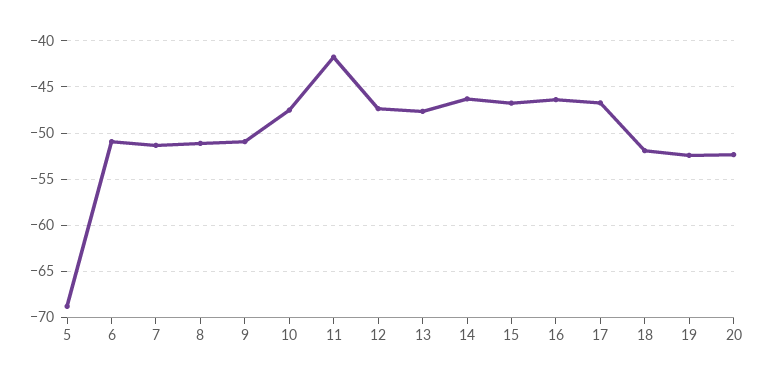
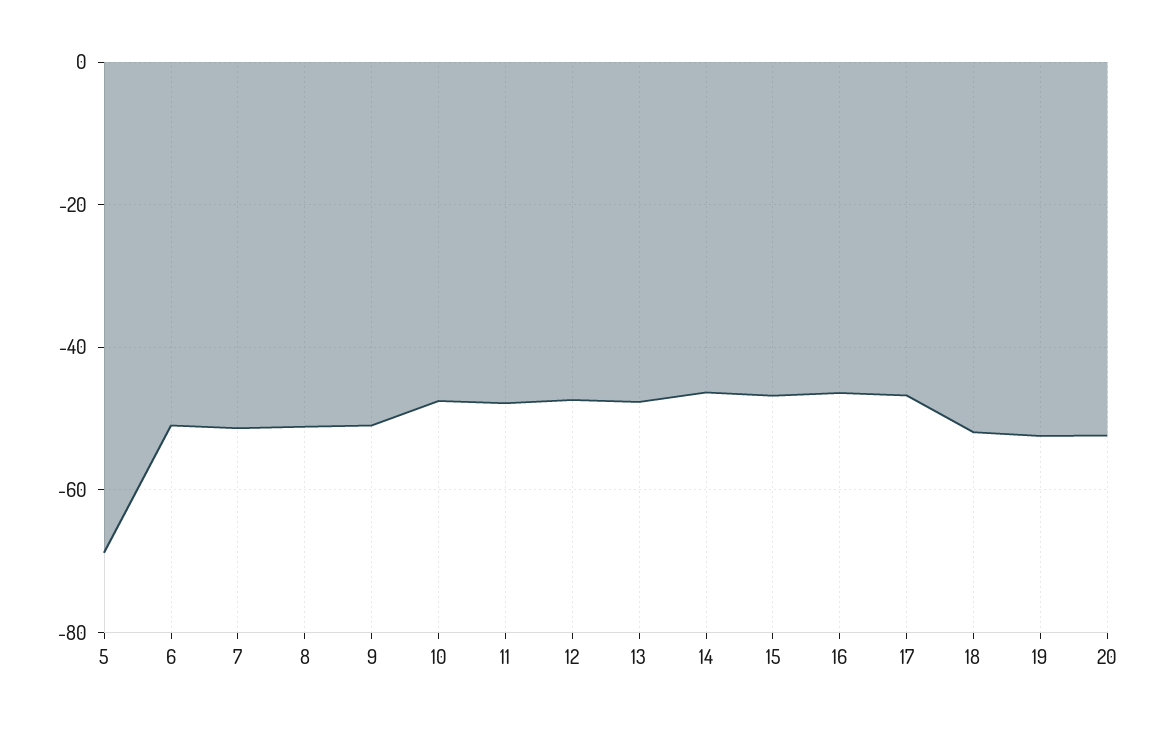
11: -42 -> -48

